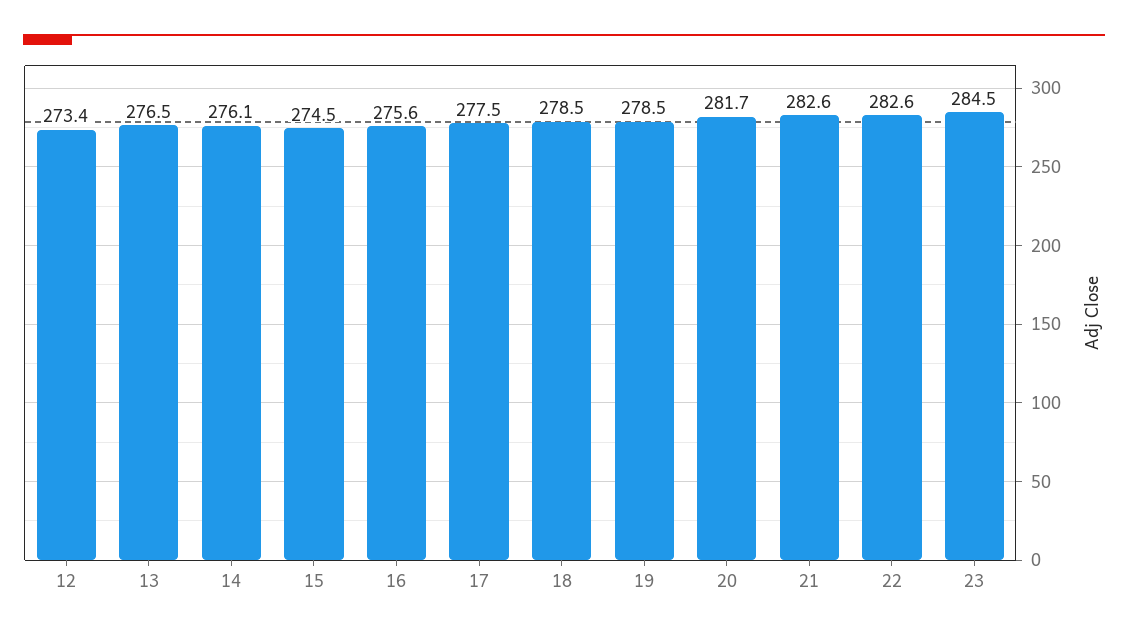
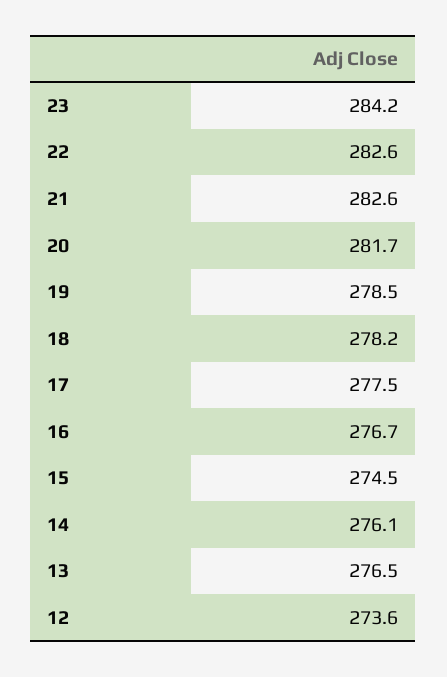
12: 273.4 -> 273.6
16: 275.6 -> 276.7
18: 278.5 -> 278.2
23: 284.5 -> 284.2

